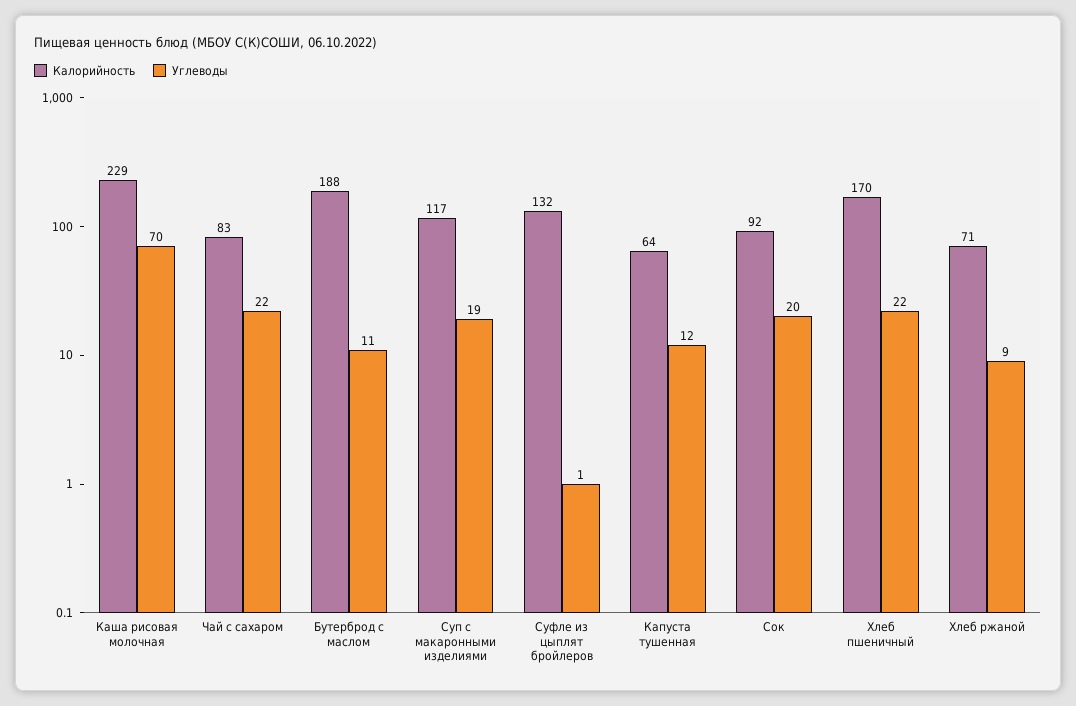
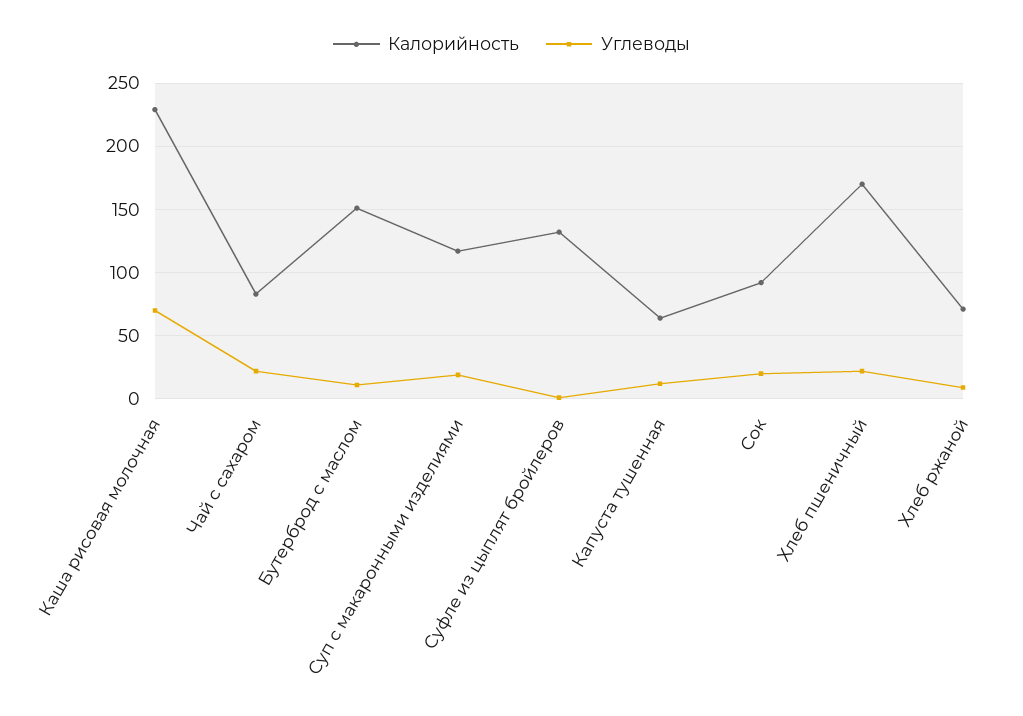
Калорийность, Бутерброд с маслом: 188 -> 150

